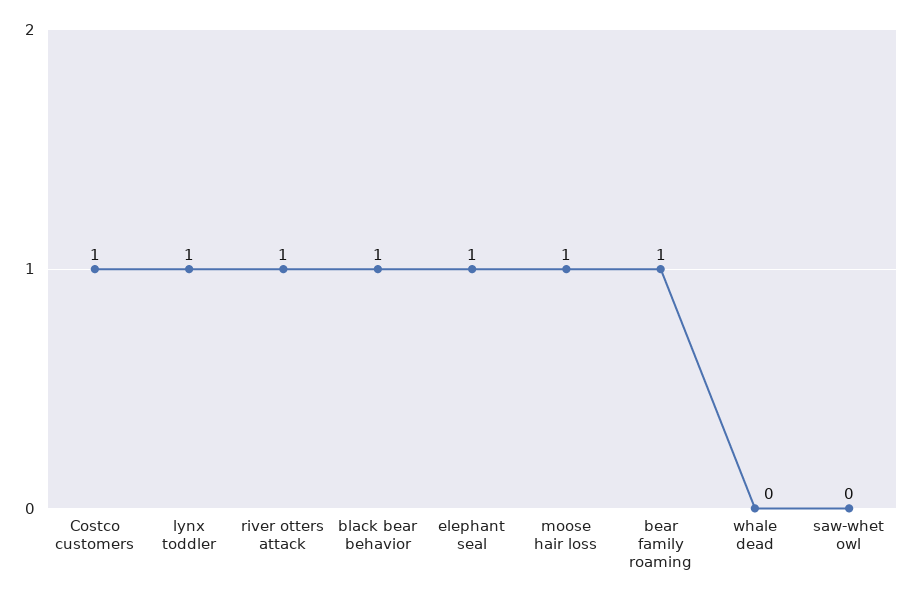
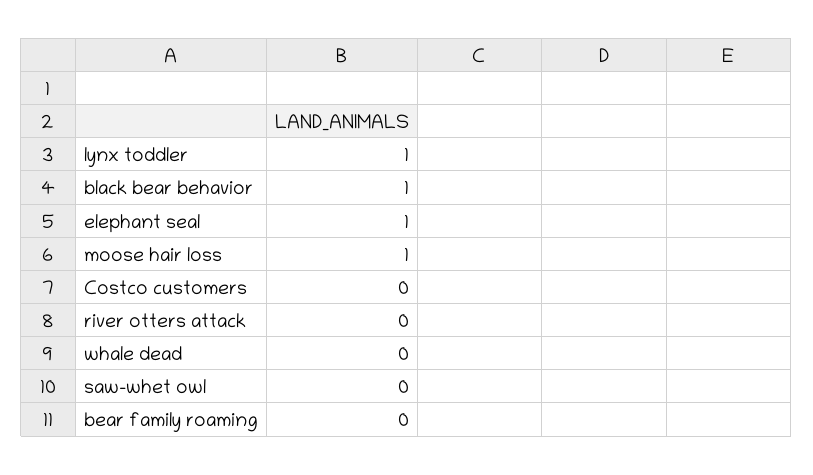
Costco customers: 1 -> 0
river otters attack: 1 -> 0
bear family roaming: 1 -> 0

